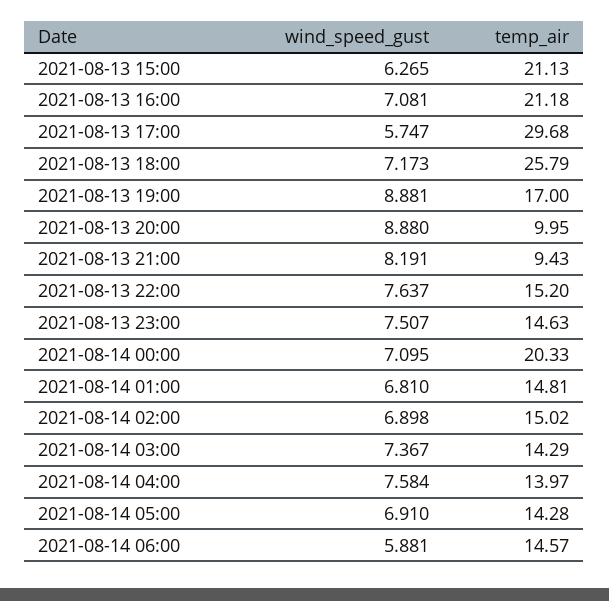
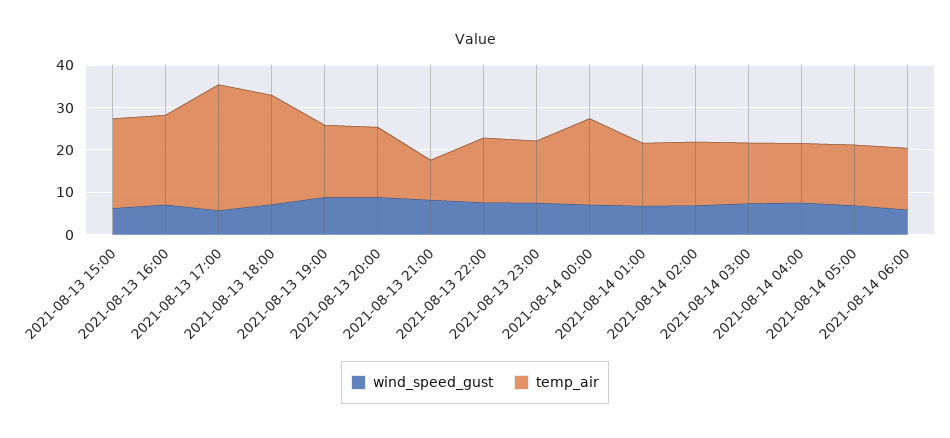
temp_air, 2021-08-13 20:00: 9.95 -> 16

